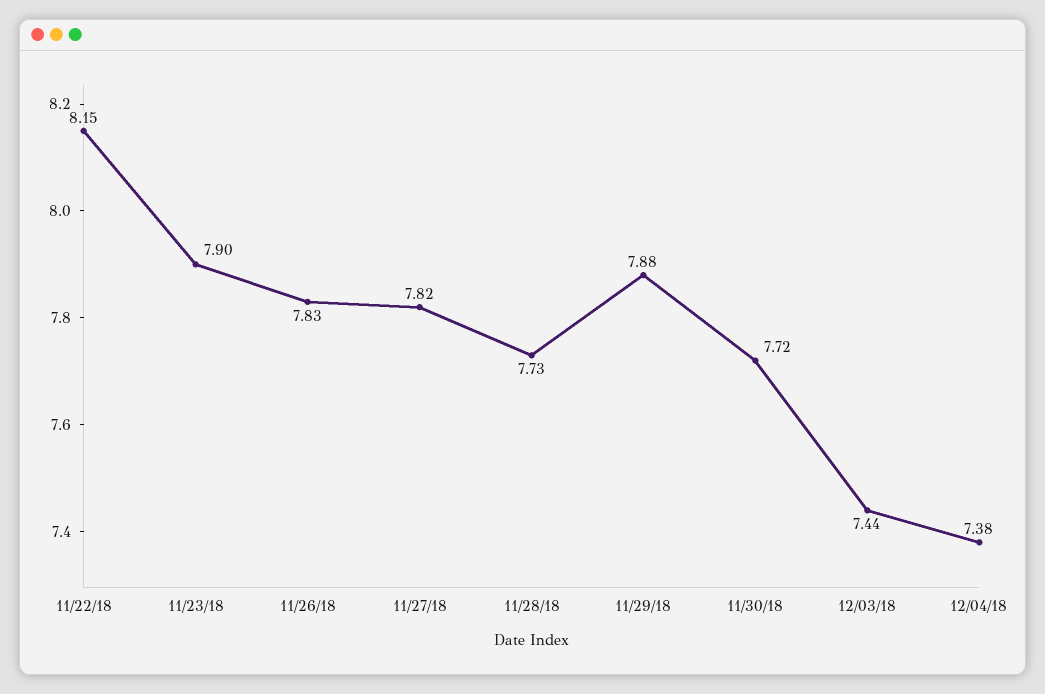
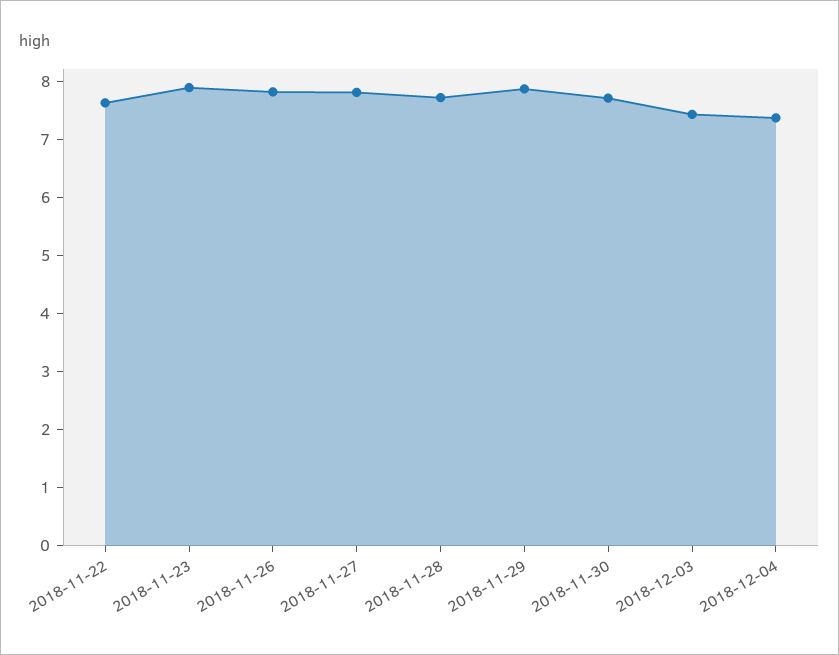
11/22/18: 8.15 -> 7.6

